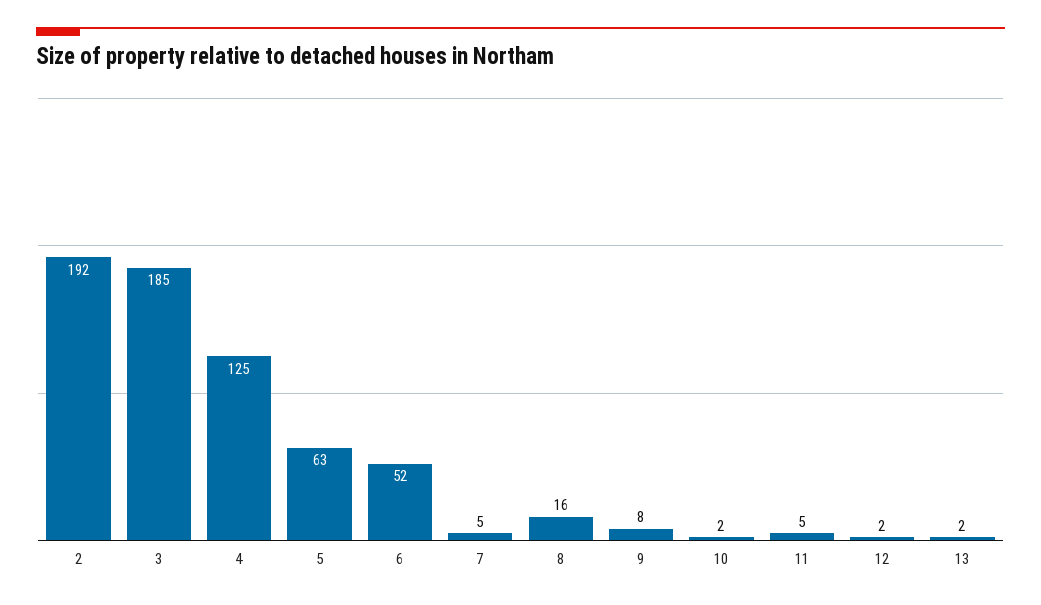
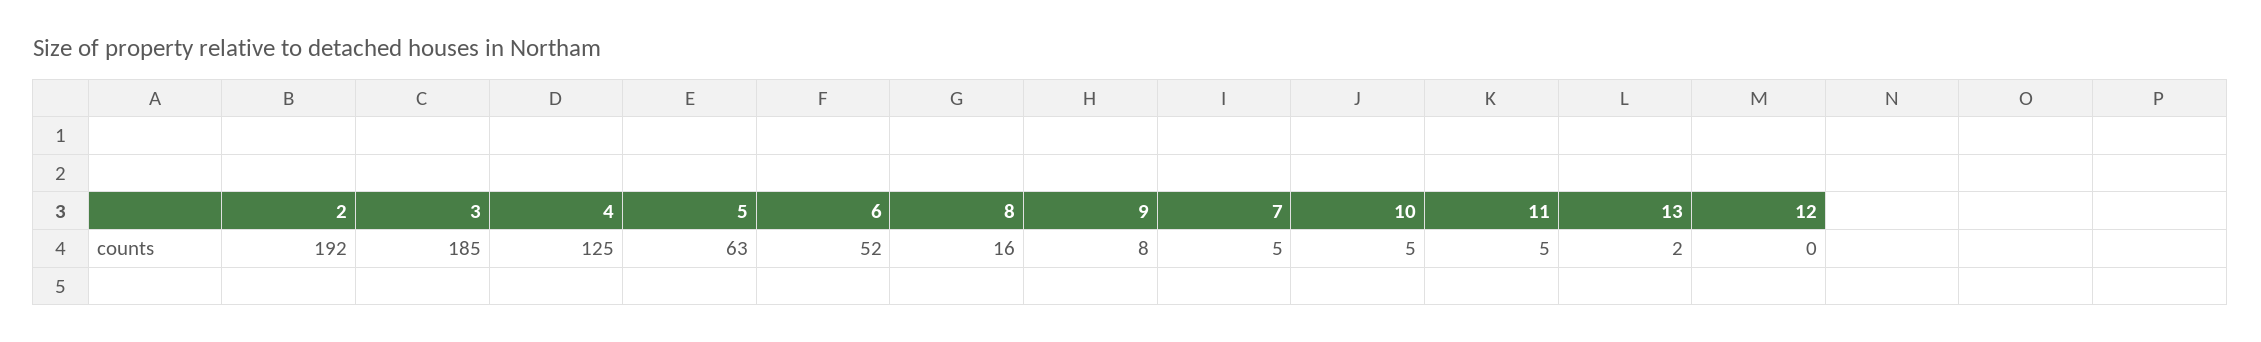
10: 2 -> 5
12: 2 -> 0

